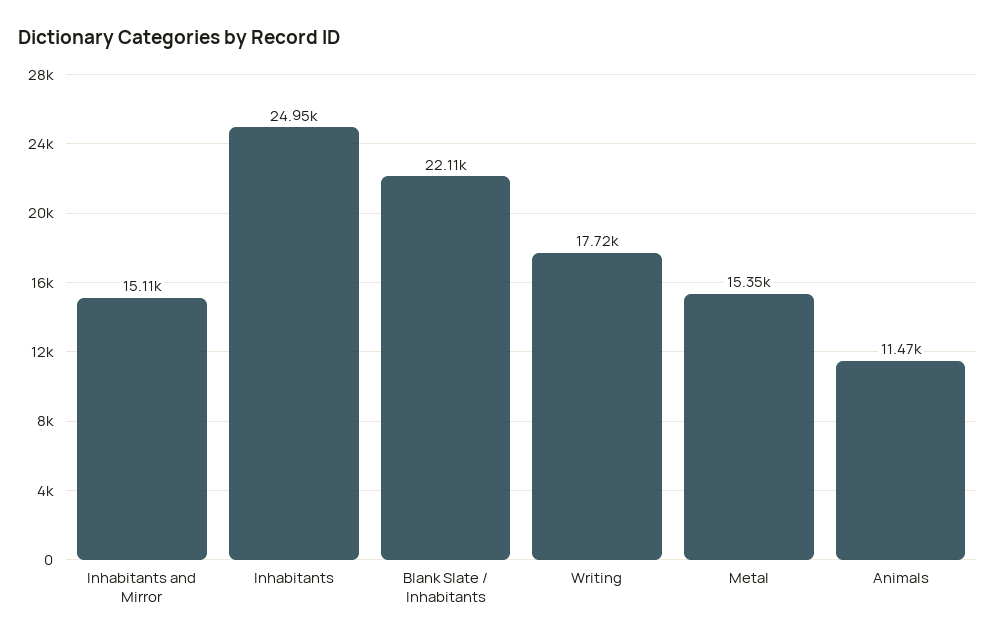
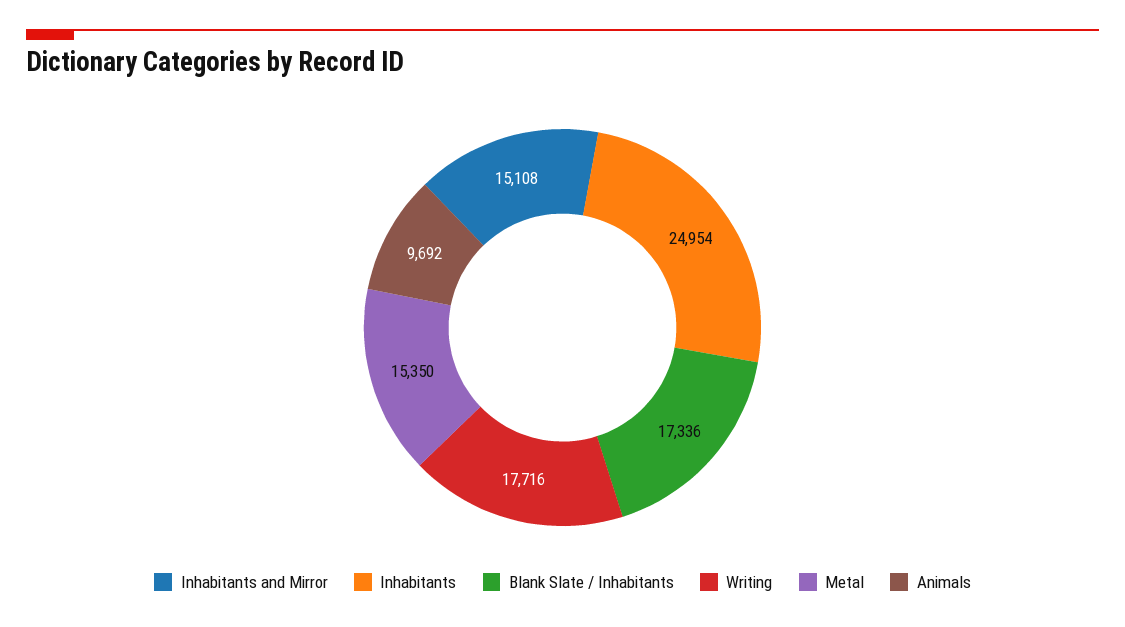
Blank Slate / Inhabitants: 22110 -> 17336
Animals: 11470 -> 9692

